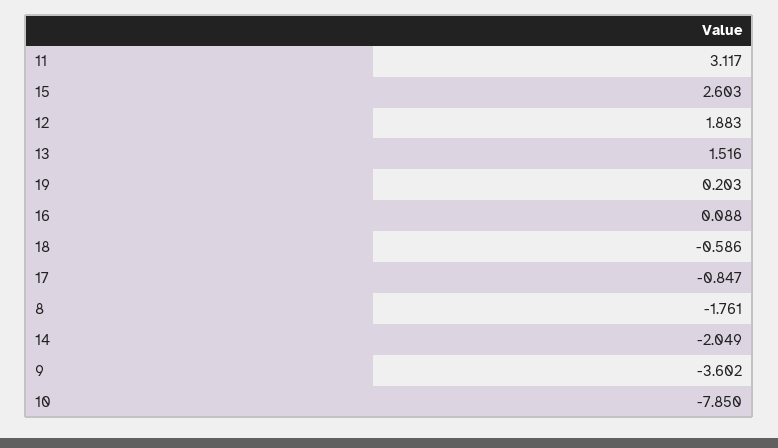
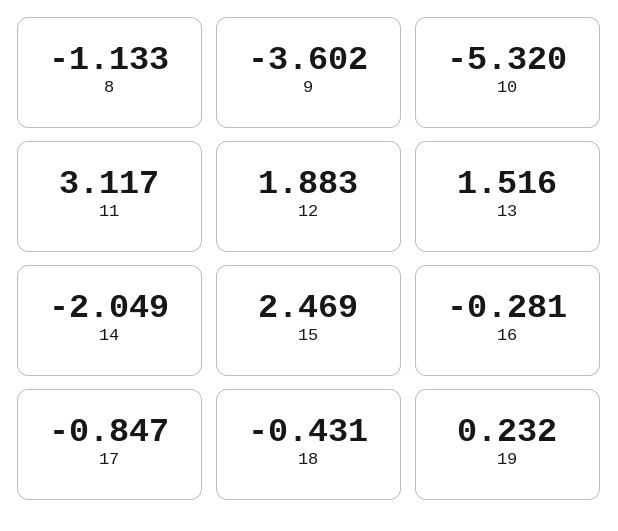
15: 2.603 -> 2.469
19: 0.203 -> 0.232
16: 0.088 -> -0.281
18: -0.586 -> -0.431
8: -1.761 -> -1.133
10: -7.85 -> -5.32

